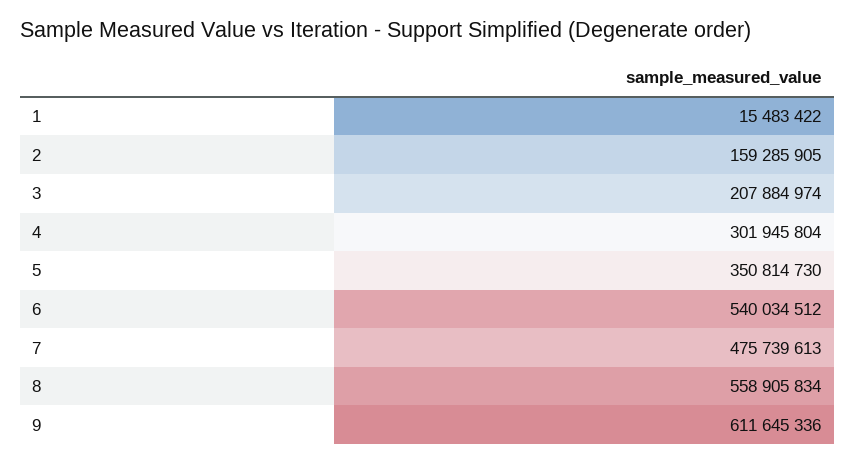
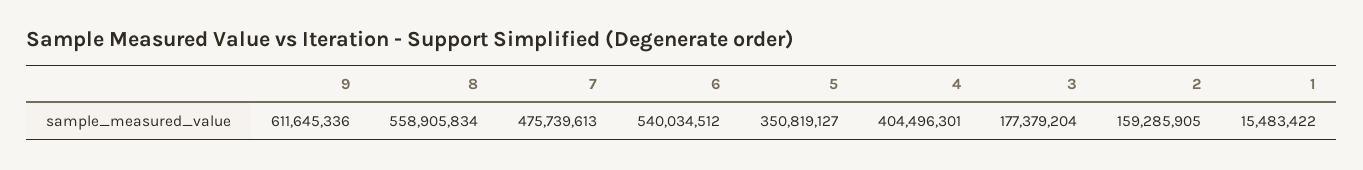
3: 207884974 -> 177379204
4: 301945804 -> 404496301
5: 350814730 -> 350819127

